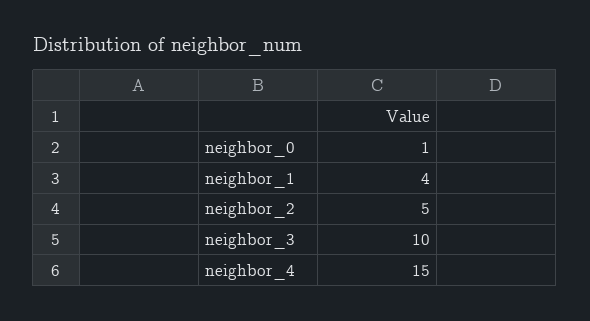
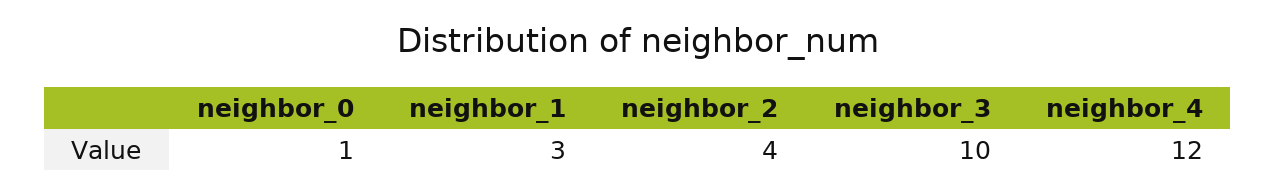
neighbor_1: 4 -> 3
neighbor_2: 5 -> 4
neighbor_4: 15 -> 12

